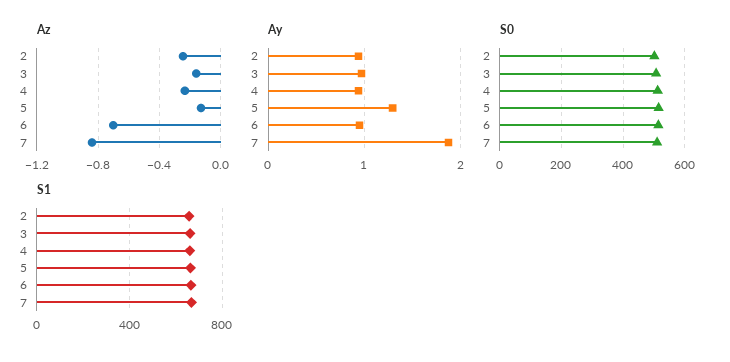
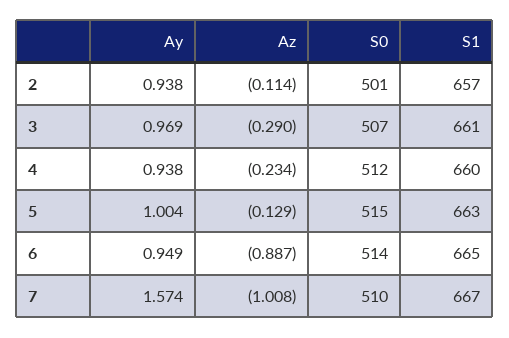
Az, 2: -0.25 -> -0.114
Az, 3: -0.15 -> -0.29
Az, 6: -0.7 -> -0.887
Az, 7: -0.85 -> -1.008
Ay, 5: 1.3 -> 1.004
Ay, 7: 1.9 -> 1.574

